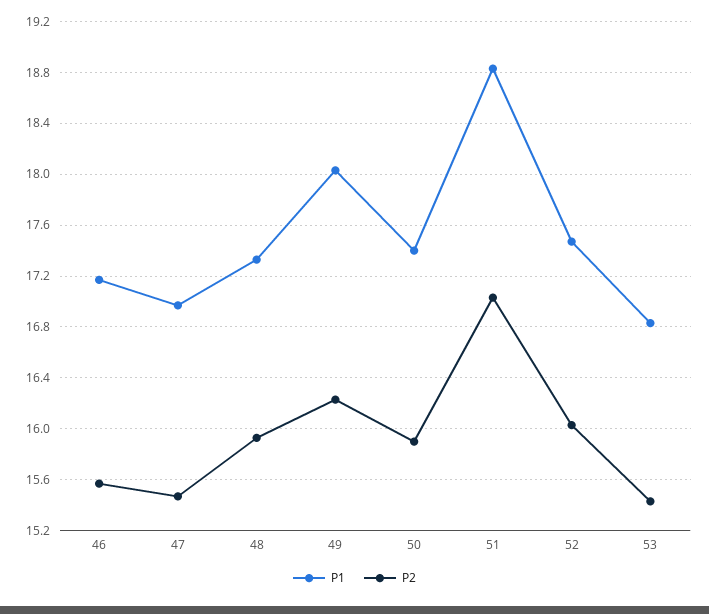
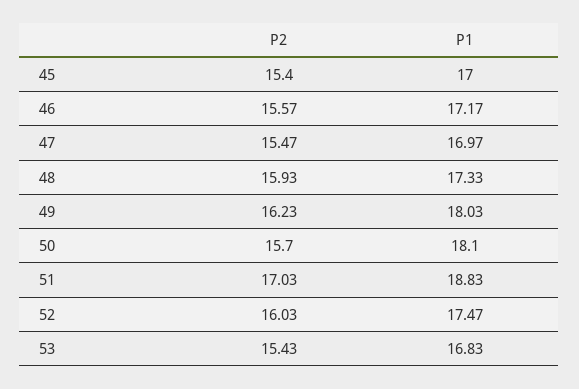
P1, 50: 17.4 -> 18.1
P2, 50: 15.9 -> 15.7
P2, 45: none -> 15.4
P1, 45: none -> 17

